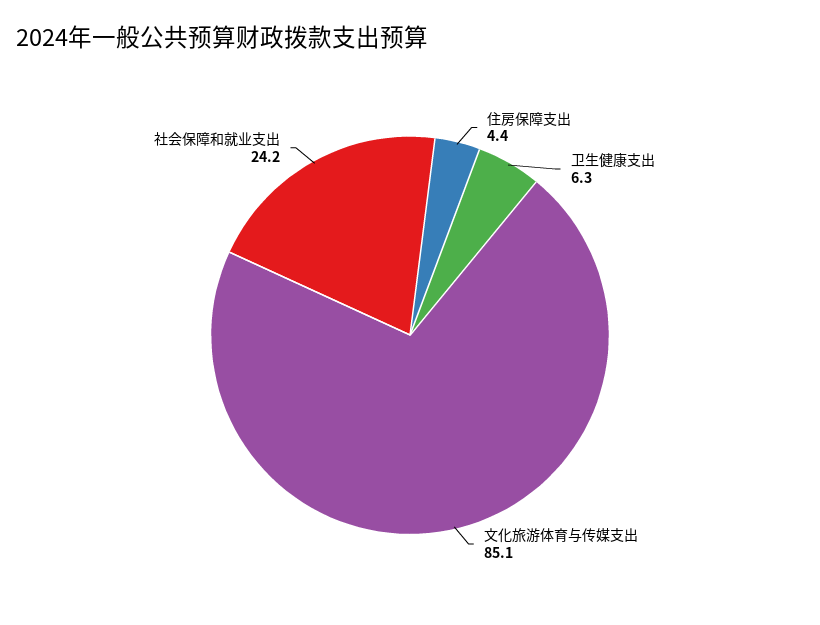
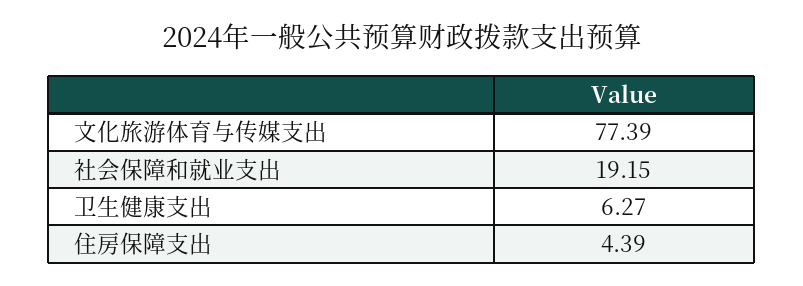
文化旅游体育与传媒支出: 85.1 -> 77.39
社会保障和就业支出: 24.2 -> 19.15

